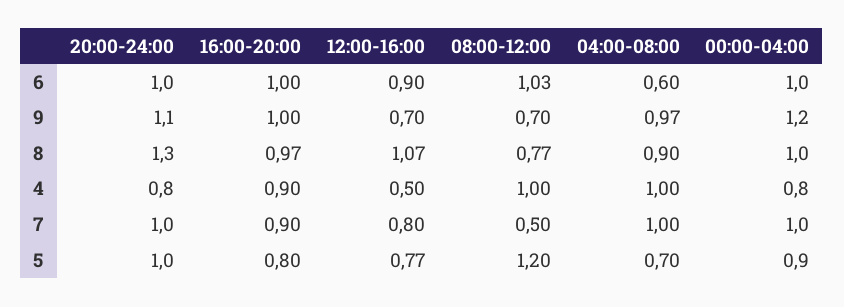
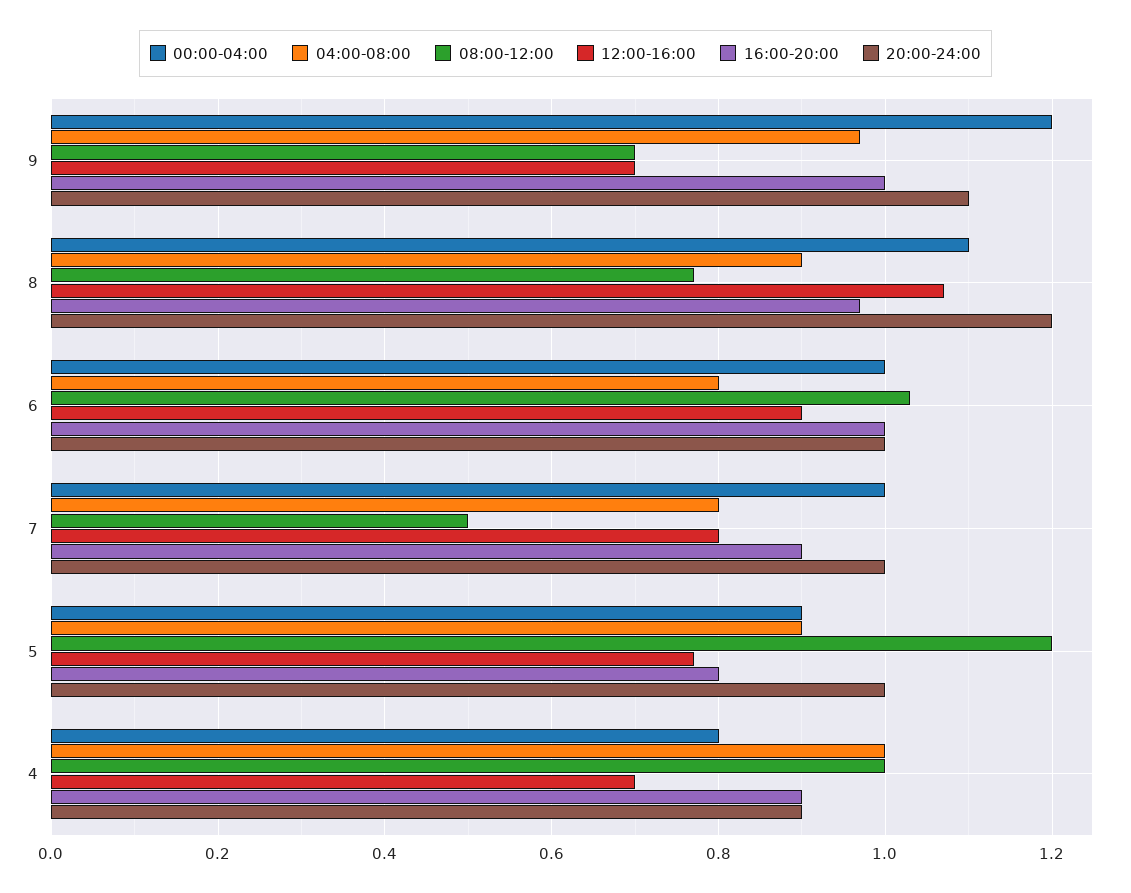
04:00-08:00, 6: 0.6 -> 0.8
20:00-24:00, 8: 1.3 -> 1.2
00:00-04:00, 8: 1 -> 1.1
20:00-24:00, 4: 0.8 -> 0.9
12:00-16:00, 4: 0.5 -> 0.7
04:00-08:00, 7: 1 -> 0.8
04:00-08:00, 5: 0.7 -> 0.9

